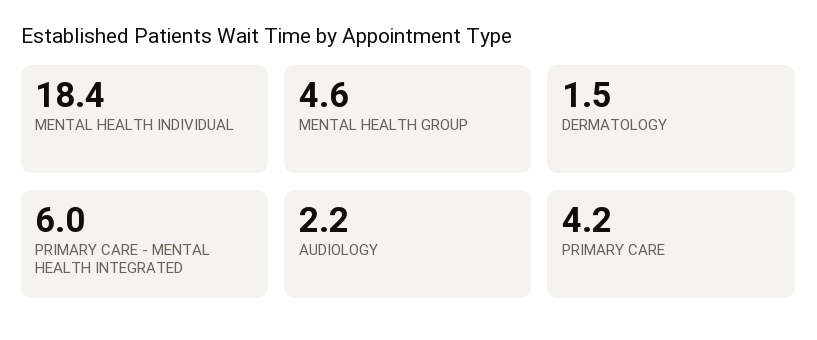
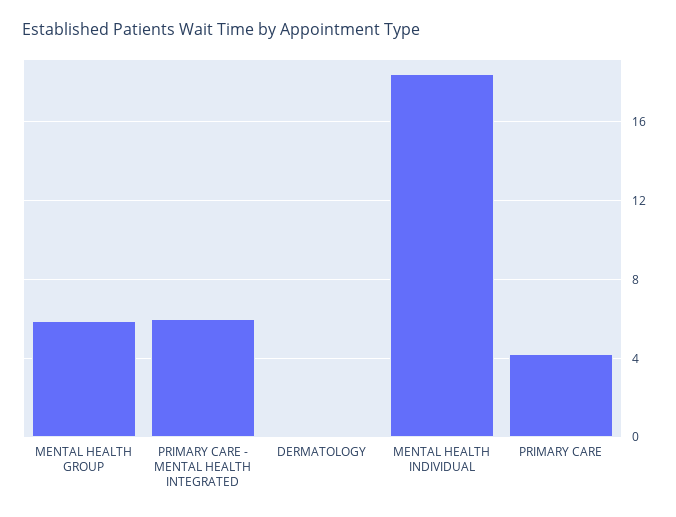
MENTAL HEALTH GROUP: 4.6 -> 6
DERMATOLOGY: 1.5 -> 0
AUDIOLOGY: 2.2 -> none

